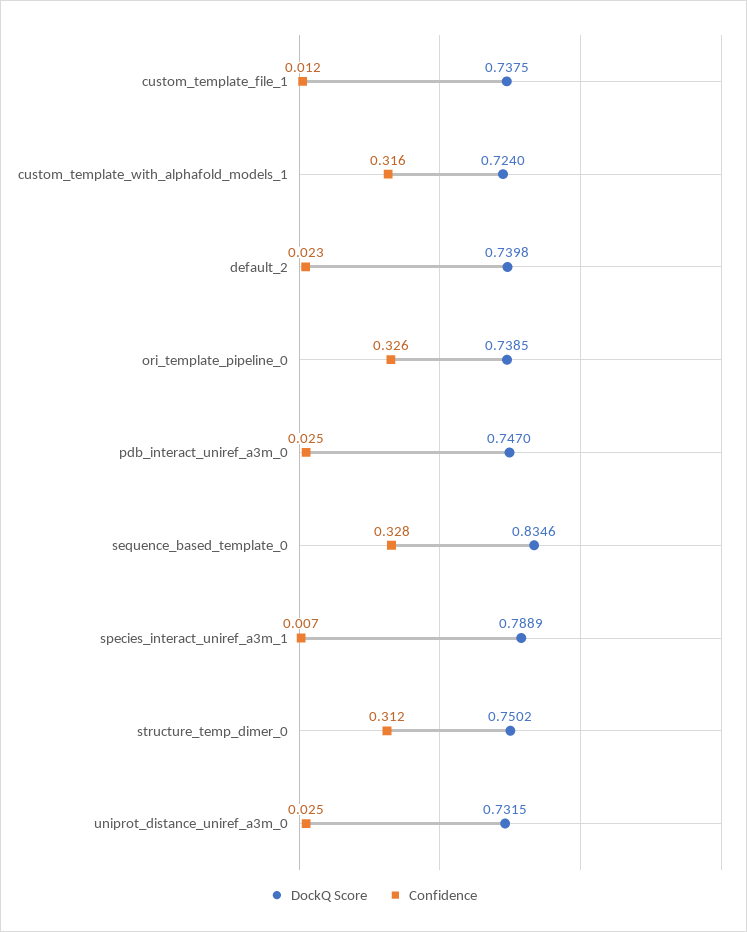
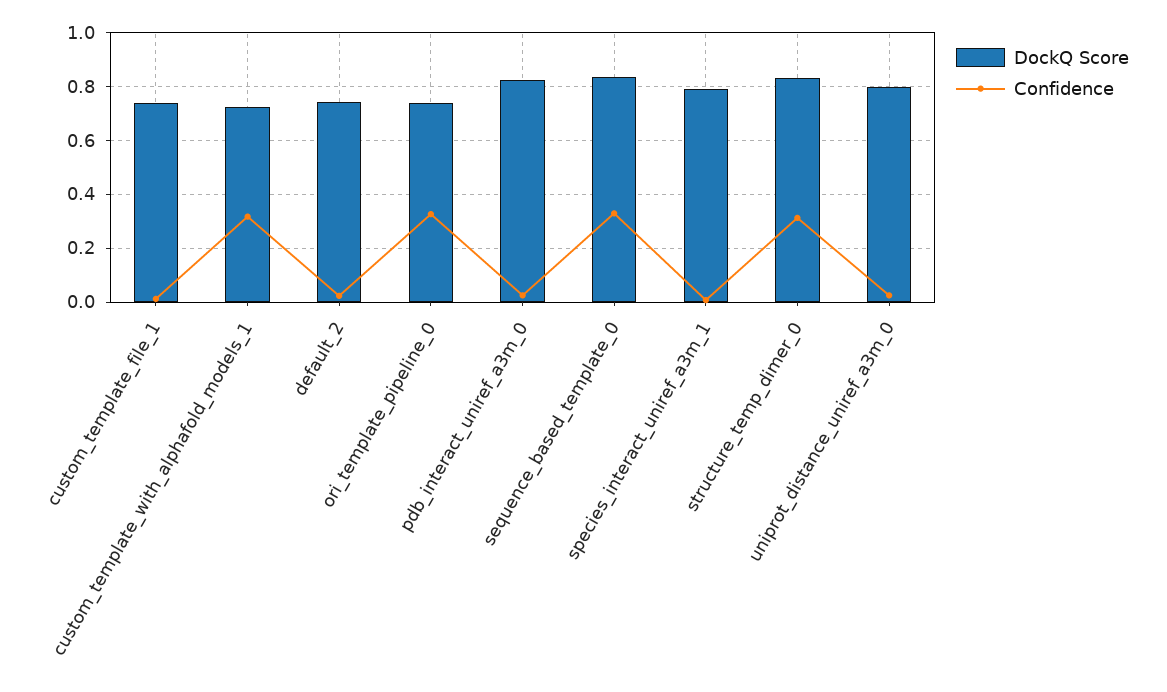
DockQ Score, pdb_interact_uniref_a3m_0: 0.747 -> 0.825
DockQ Score, structure_temp_dimer_0: 0.7502 -> 0.825
DockQ Score, uniprot_distance_uniref_a3m_0: 0.7315 -> 0.8

